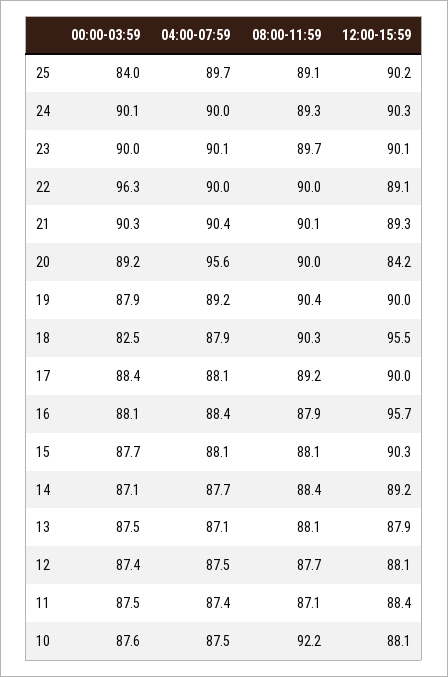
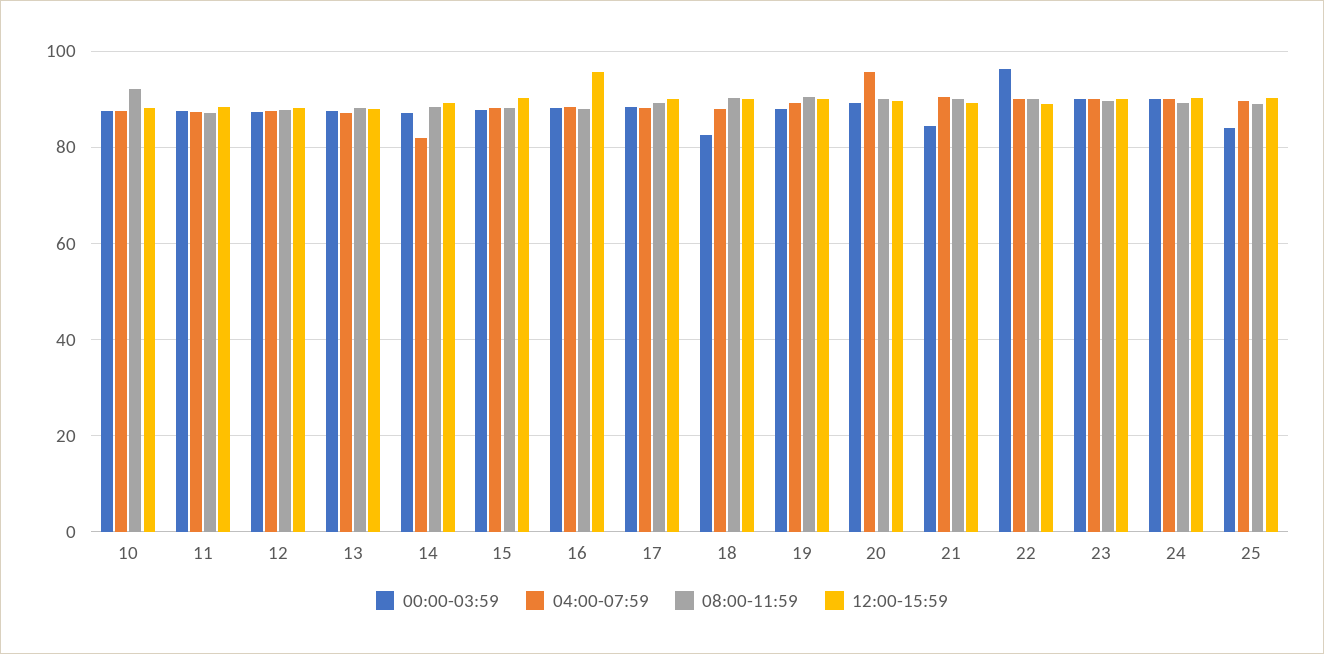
00:00-03:59, 21: 90.3 -> 84
12:00-15:59, 20: 84.2 -> 90
12:00-15:59, 18: 95.5 -> 90
04:00-07:59, 14: 87.7 -> 82

